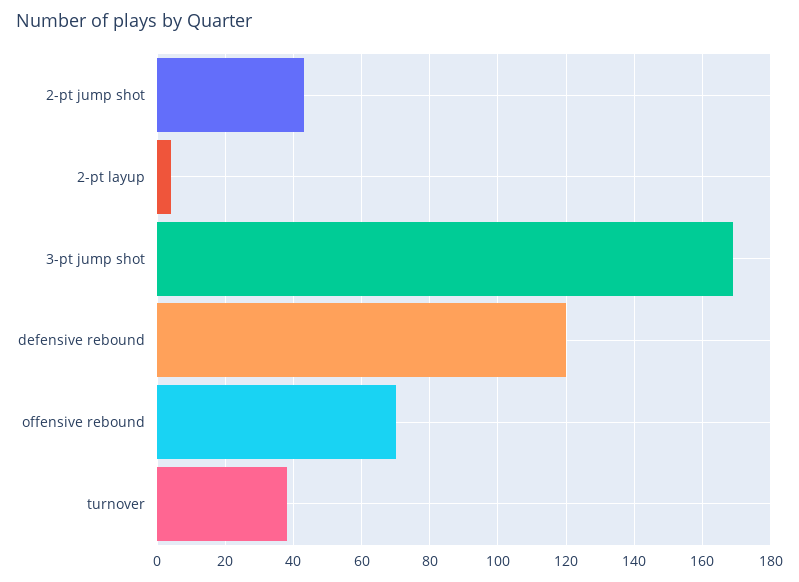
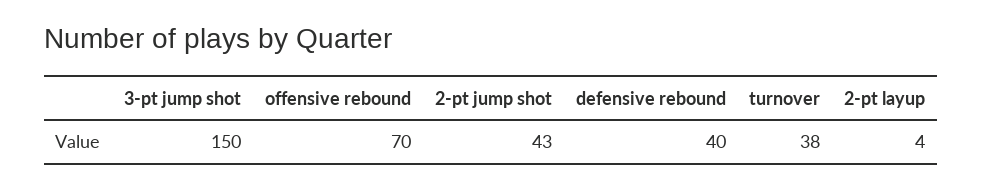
3-pt jump shot: 170 -> 150
defensive rebound: 120 -> 40

